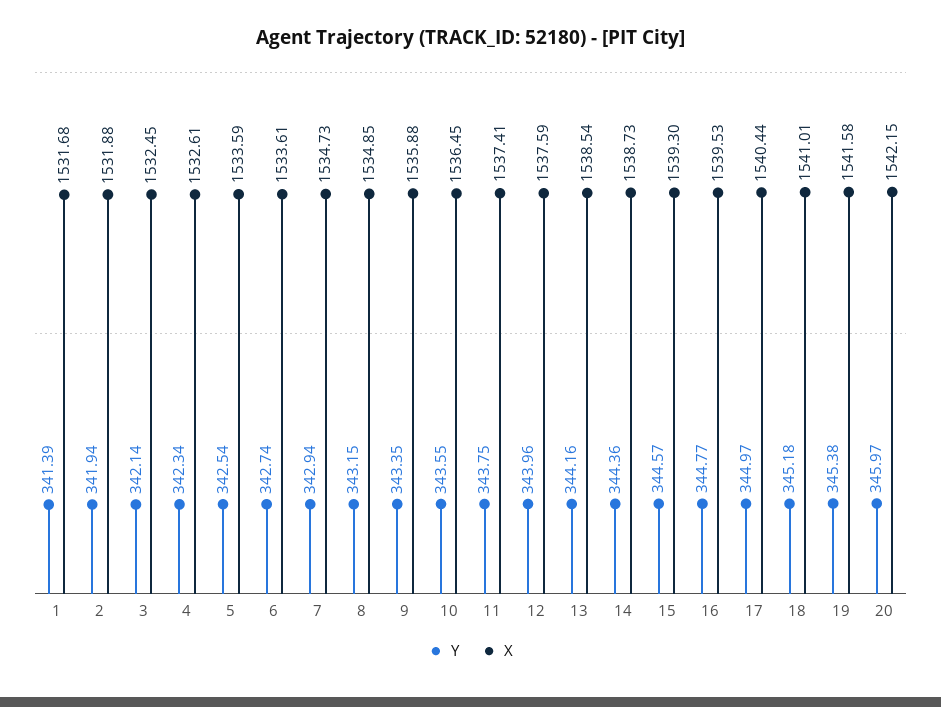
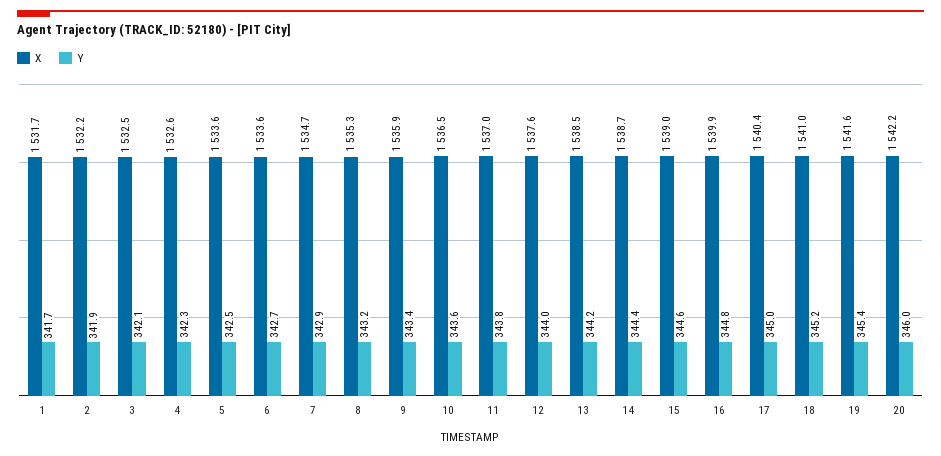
Y, 1: 341.39 -> 341.7
X, 2: 1531.88 -> 1532.2
X, 8: 1534.85 -> 1535.3
X, 11: 1537.41 -> 1537
X, 15: 1539.3 -> 1539
X, 16: 1539.53 -> 1539.9

